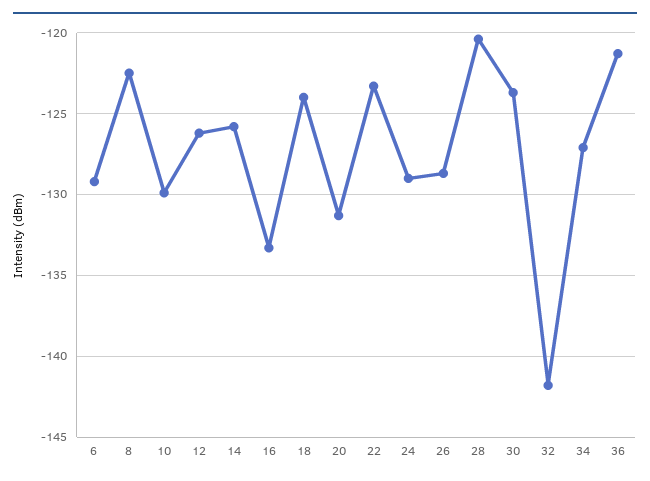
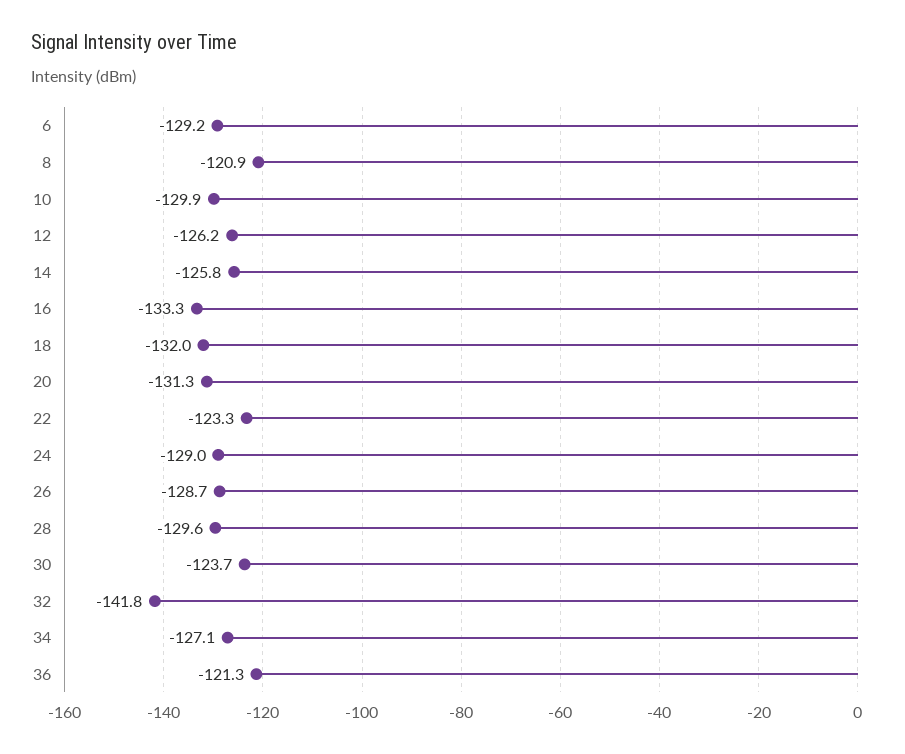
8: -122.5 -> -120.9
18: -124 -> -132
28: -120.5 -> -129.6

